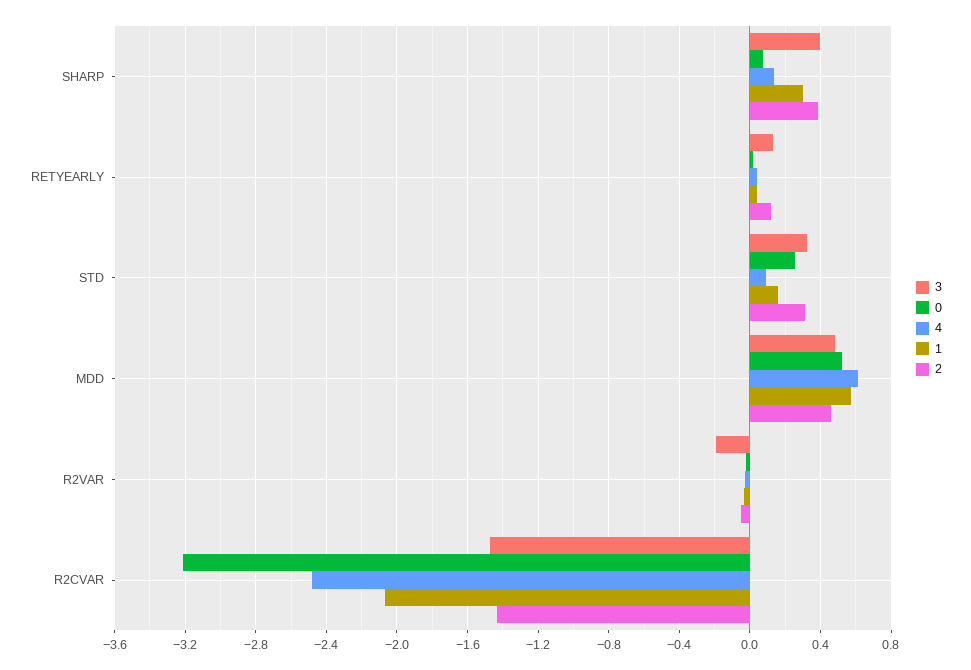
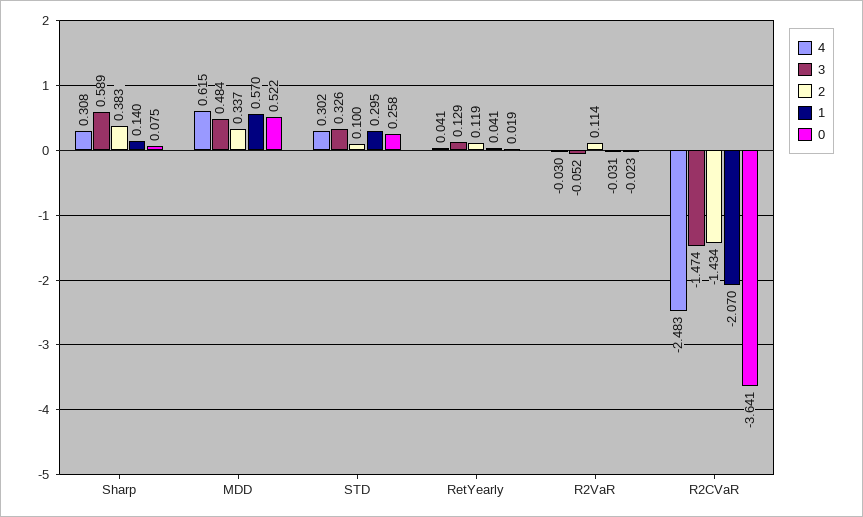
3, SHARP: 0.4 -> 0.589
4, SHARP: 0.15 -> 0.308
1, SHARP: 0.3 -> 0.14
4, STD: 0.1 -> 0.302
1, STD: 0.15 -> 0.295
2, STD: 0.3 -> 0.1
2, MDD: 0.45 -> 0.337
3, R2VAR: -0.2 -> -0.052
2, R2VAR: -0.05 -> 0.114
0, R2CVAR: -3.2 -> -3.641

